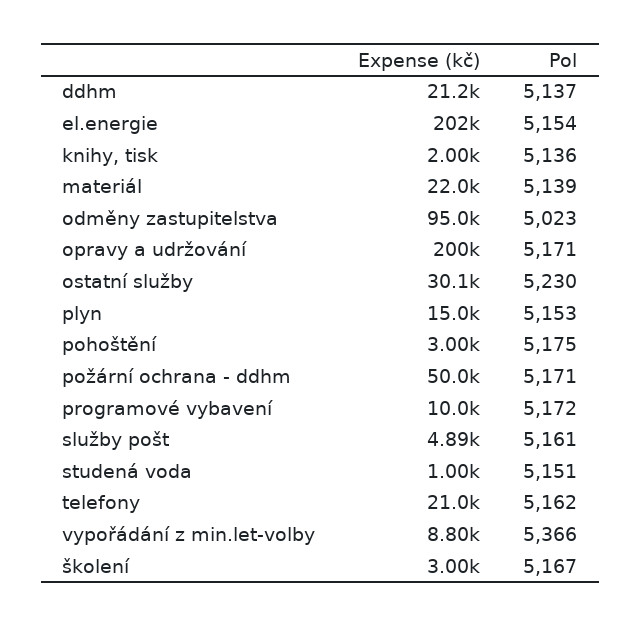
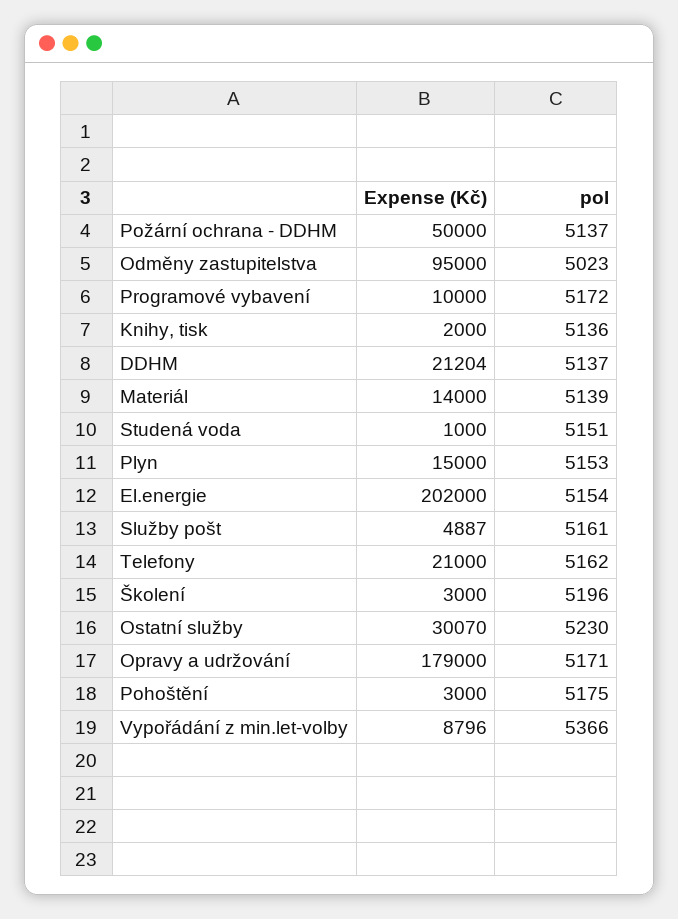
Expense (kč), materiál: 22000 -> 14000
Expense (kč), opravy a udržování: 200000 -> 179000
Pol, požární ochrana - ddhm: 5171 -> 5137
Pol, školení: 5167 -> 5196

